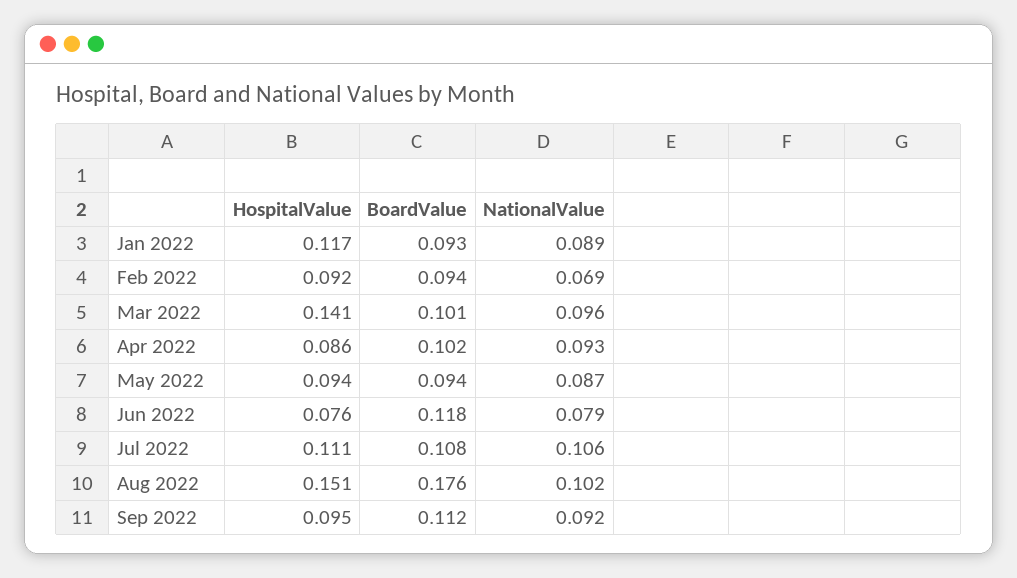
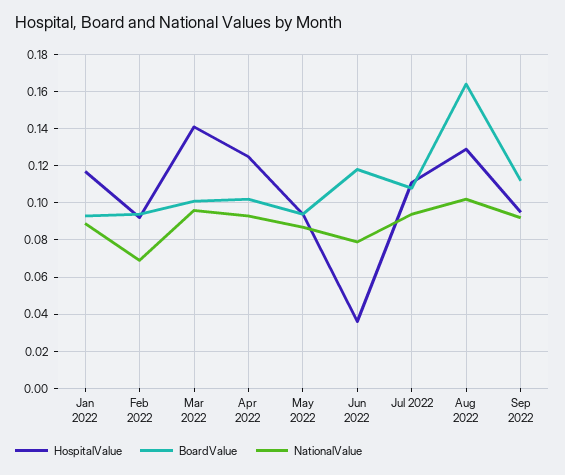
HospitalValue, Apr 2022: 0.086 -> 0.125
HospitalValue, Jun 2022: 0.076 -> 0.035
NationalValue, Jul 2022: 0.106 -> 0.095
HospitalValue, Aug 2022: 0.151 -> 0.13
BoardValue, Aug 2022: 0.176 -> 0.165

